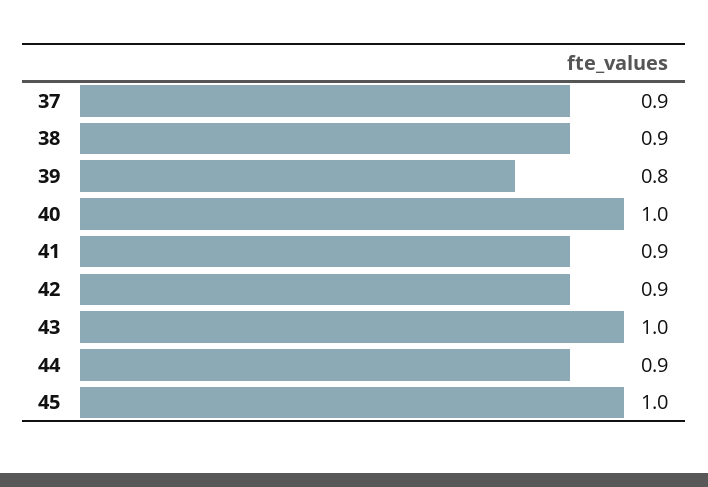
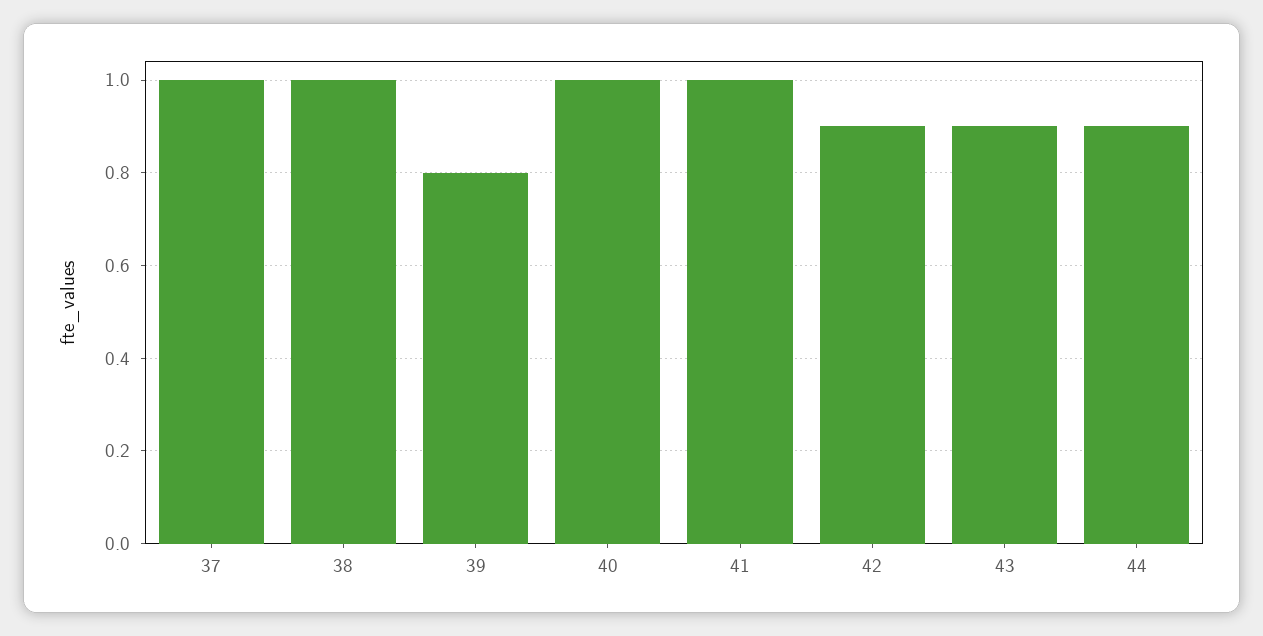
37: 0.9 -> 1
38: 0.9 -> 1
41: 0.9 -> 1
43: 1 -> 0.9
45: 1 -> none

